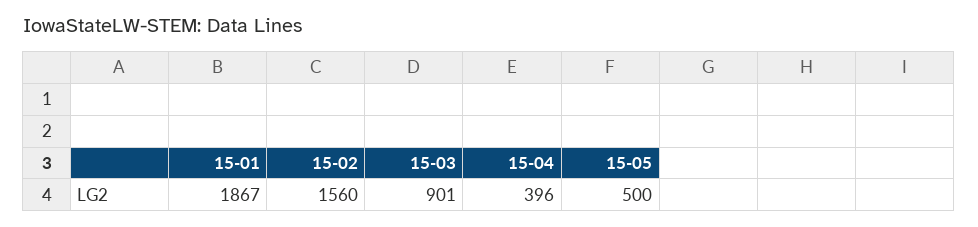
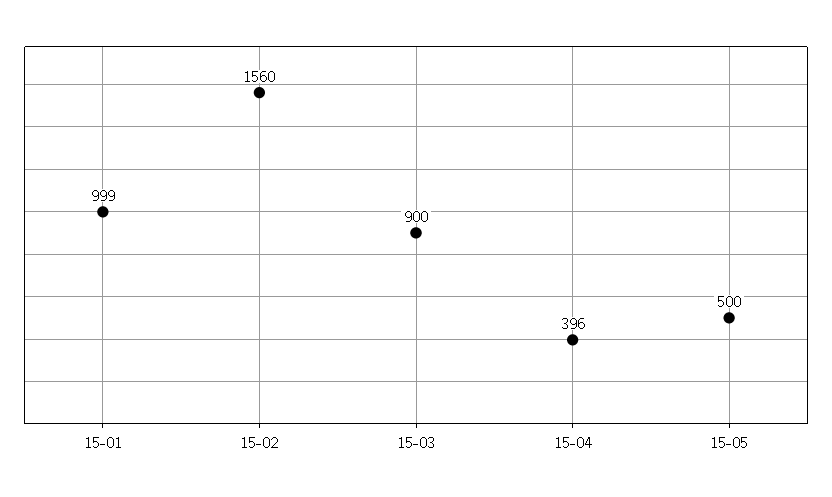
15-01: 1867 -> 999
15-03: 901 -> 900

